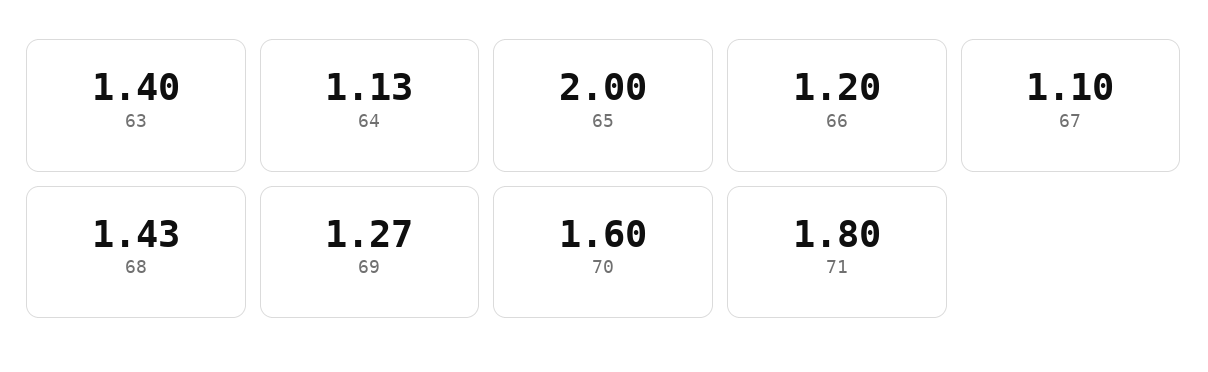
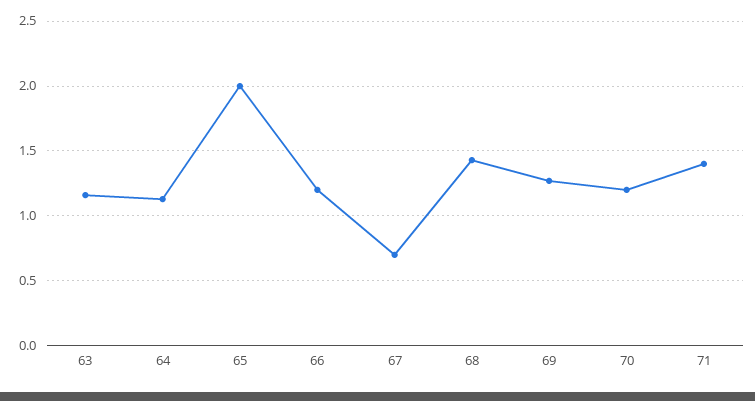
63: 1.4 -> 1.15
67: 1.1 -> 0.7
70: 1.6 -> 1.2
71: 1.8 -> 1.4

